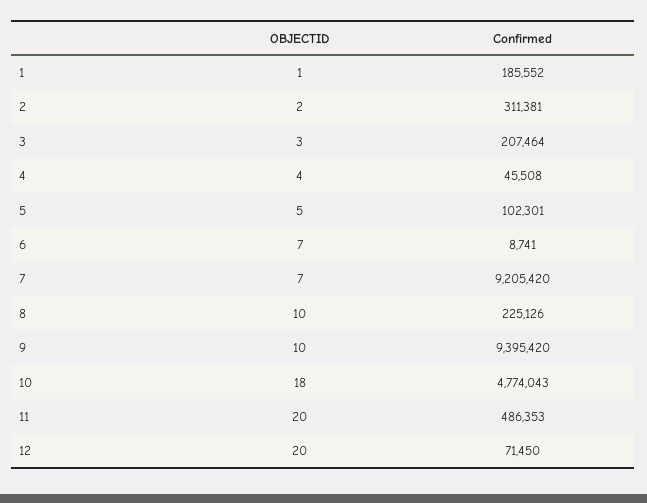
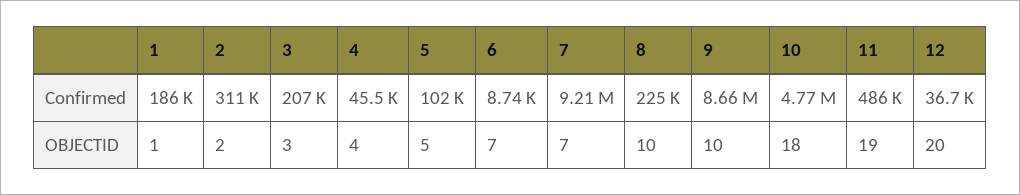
Confirmed, 9: 9395420 -> 8660000
OBJECTID, 11: 20 -> 19
Confirmed, 12: 71450 -> 36700

